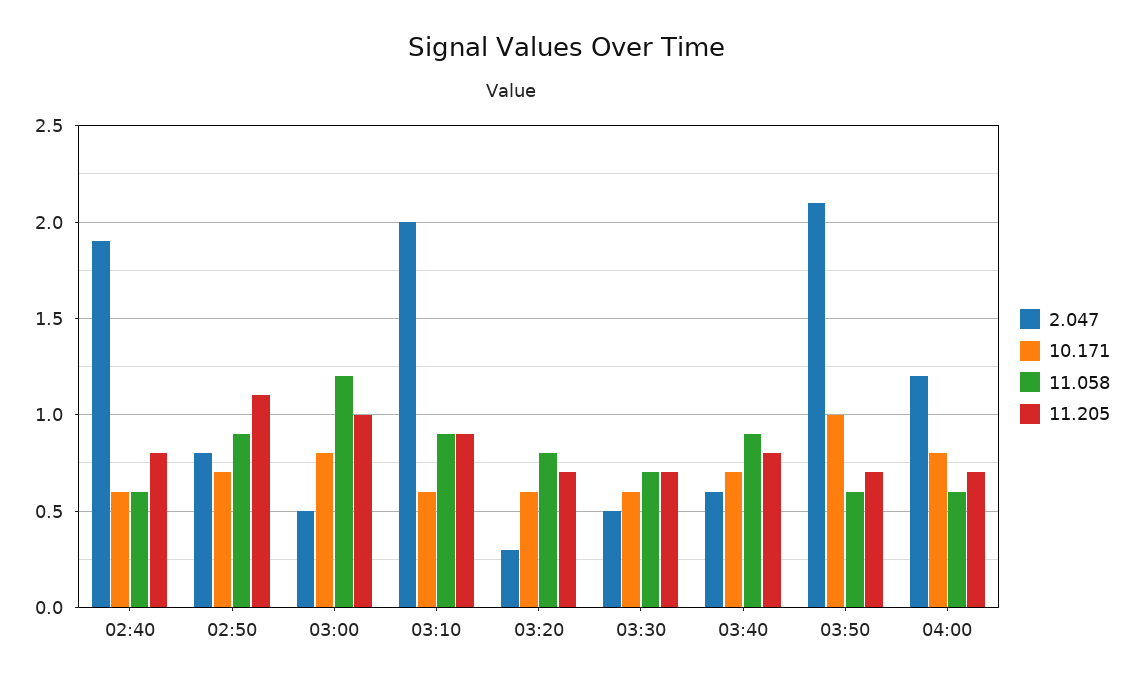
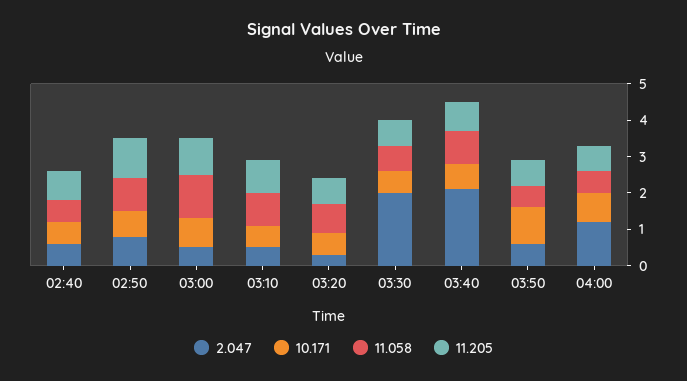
2.047, 02:40: 1.9 -> 0.5
2.047, 03:10: 2 -> 0.5
2.047, 03:30: 0.5 -> 2
2.047, 03:40: 0.6 -> 2
2.047, 03:50: 2.1 -> 0.5

